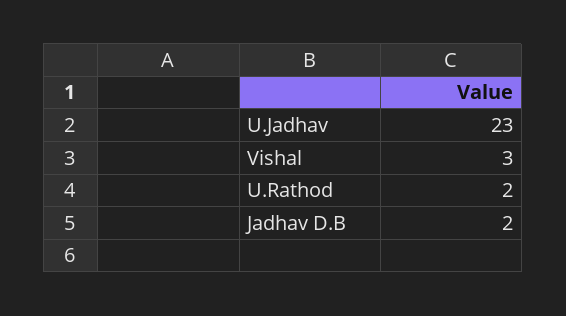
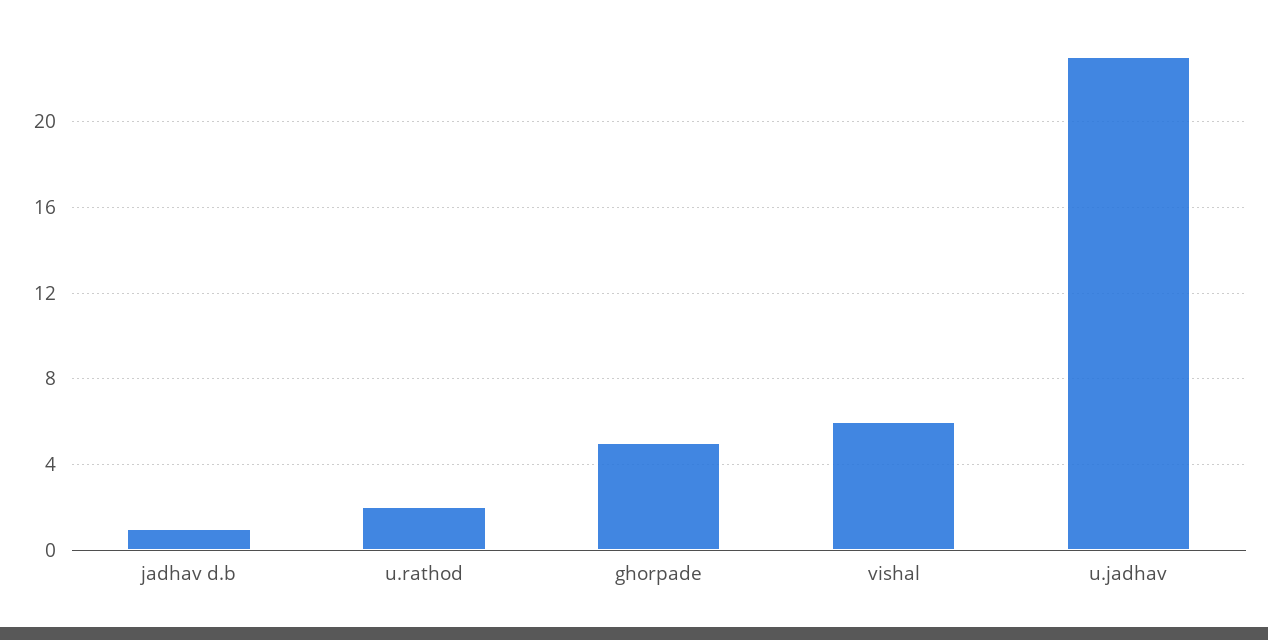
Vishal: 3 -> 6
Jadhav D.B: 2 -> 1
ghorpade: none -> 5

